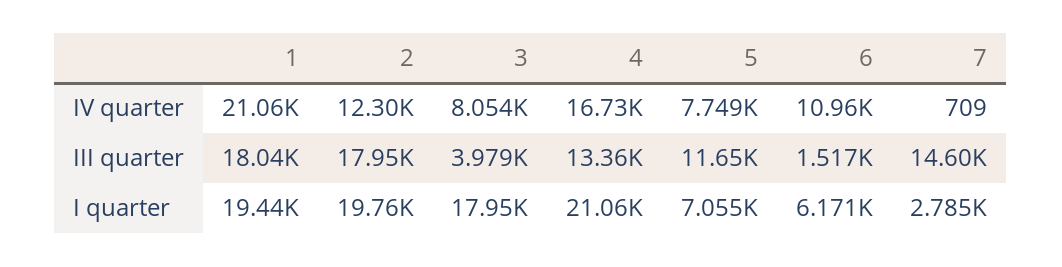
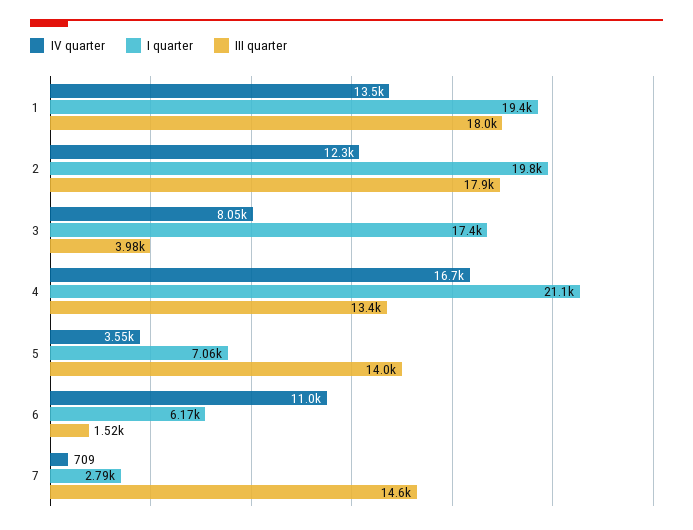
IV quarter, 1: 21060 -> 13500
IV quarter, 5: 7749 -> 3550
III quarter, 5: 11650 -> 14000
I quarter, 3: 17950 -> 17400

